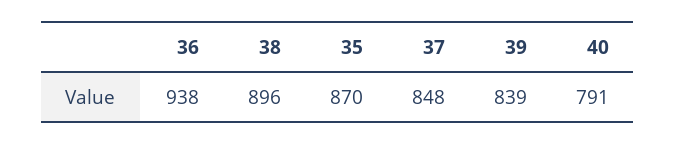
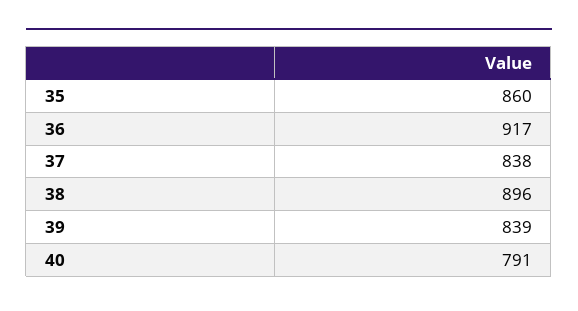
36: 938 -> 917
35: 870 -> 860
37: 848 -> 838

